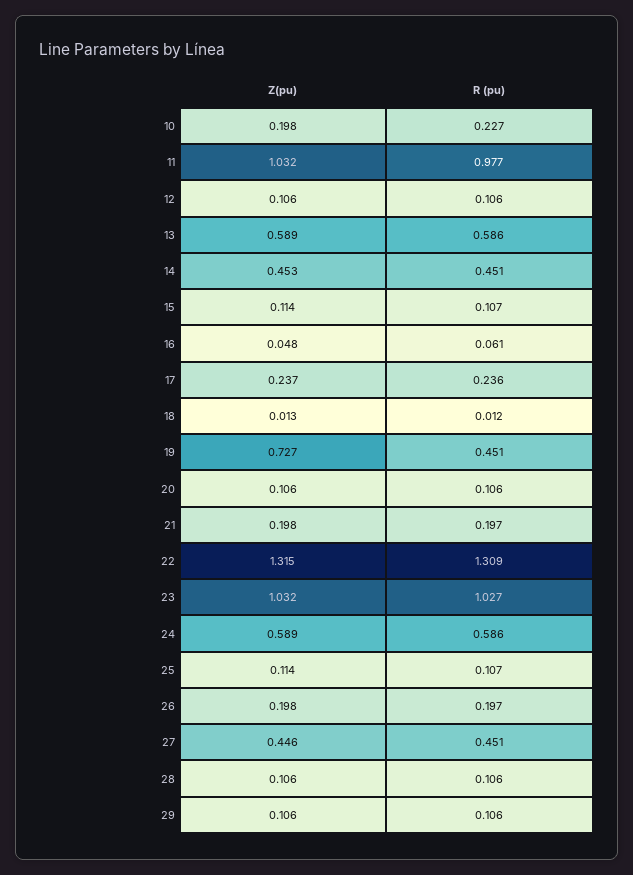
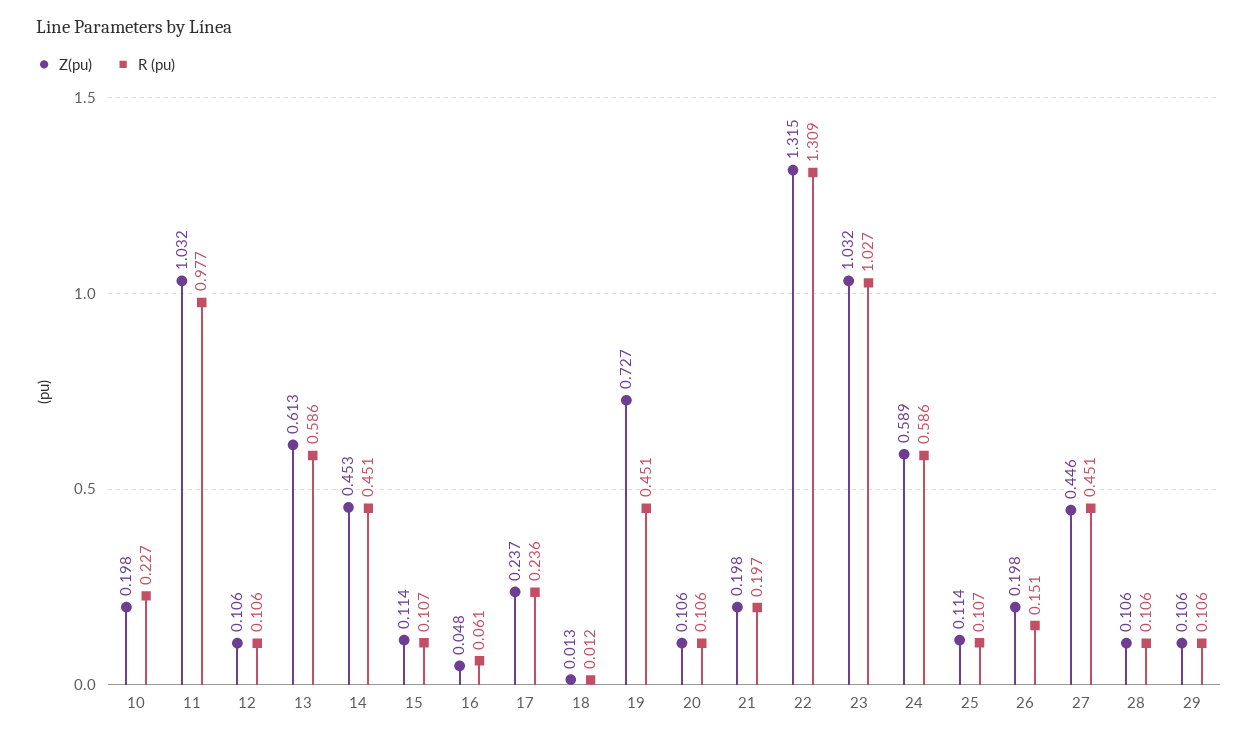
Z(pu), 13: 0.589 -> 0.613
R (pu), 26: 0.197 -> 0.151

